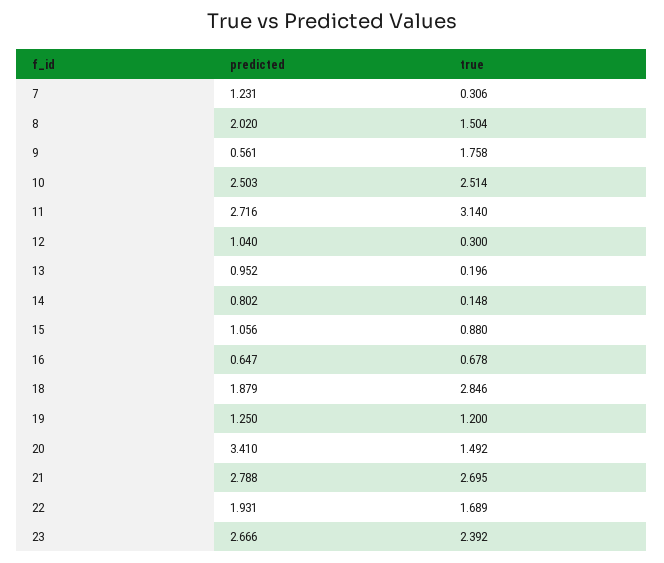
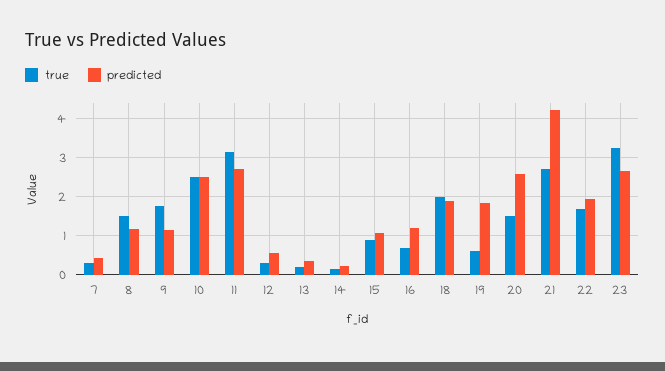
predicted, 7: 1.231 -> 0.4
predicted, 8: 2.02 -> 1.2
predicted, 9: 0.561 -> 1.2
predicted, 12: 1.04 -> 0.6
predicted, 13: 0.952 -> 0.4
predicted, 14: 0.802 -> 0.2
predicted, 16: 0.647 -> 1.2
true, 18: 2.846 -> 2
predicted, 19: 1.25 -> 1.8
true, 19: 1.2 -> 0.6
predicted, 20: 3.41 -> 2.6
predicted, 21: 2.788 -> 4.2
true, 23: 2.392 -> 3.2

